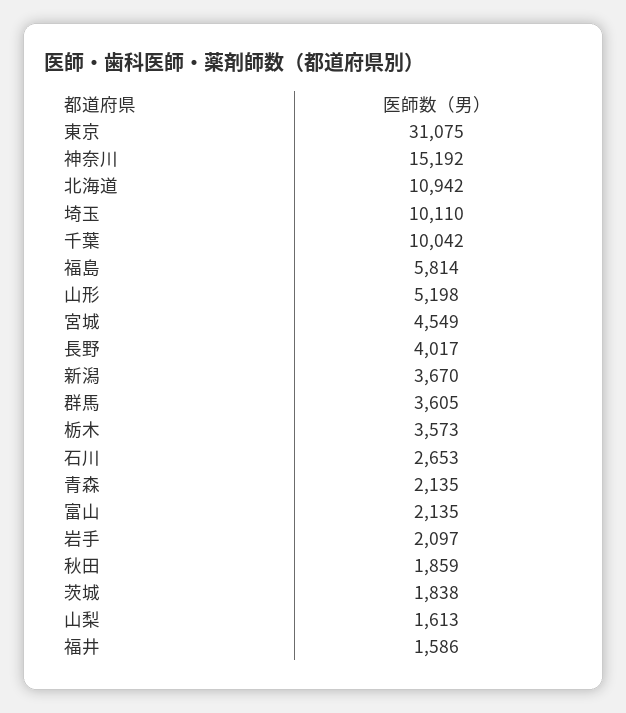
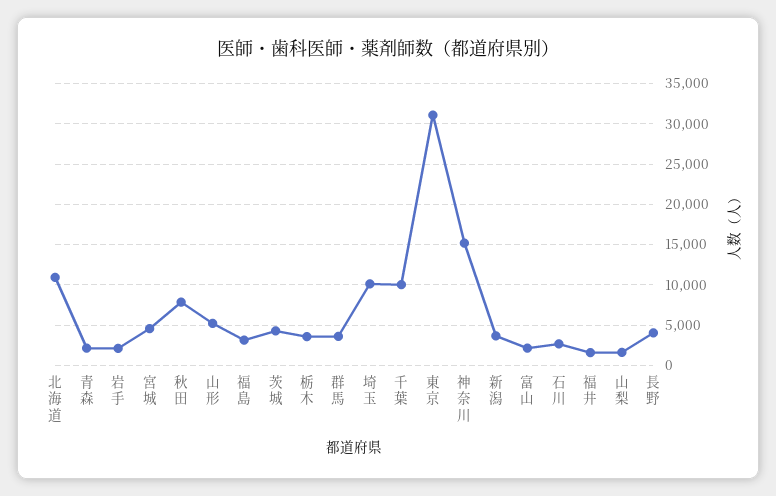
福島: 5814 -> 3000
秋田: 1859 -> 8000
茨城: 1838 -> 4000

